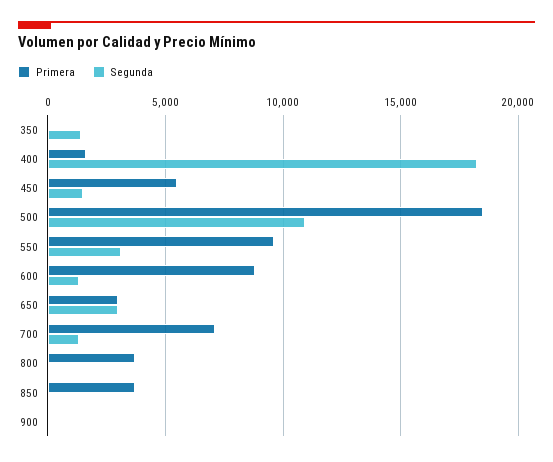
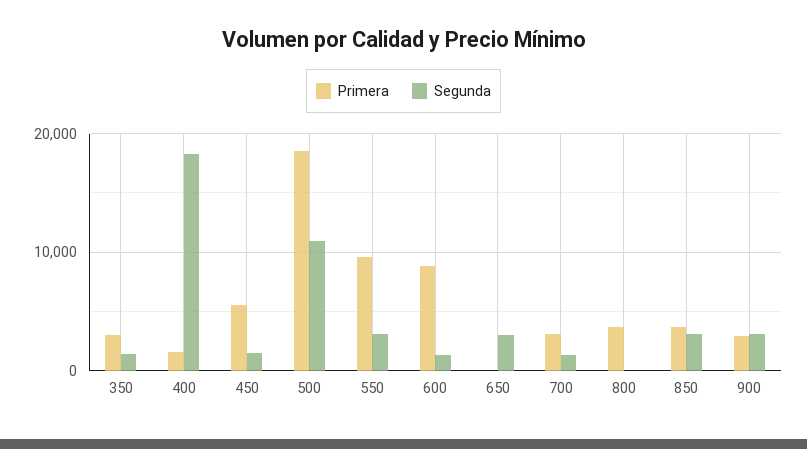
Primera, 350: 0 -> 3000
Primera, 650: 3000 -> 0
Primera, 700: 7000 -> 3000
Segunda, 850: 0 -> 3000
Primera, 900: 0 -> 3000
Segunda, 900: 0 -> 3000

